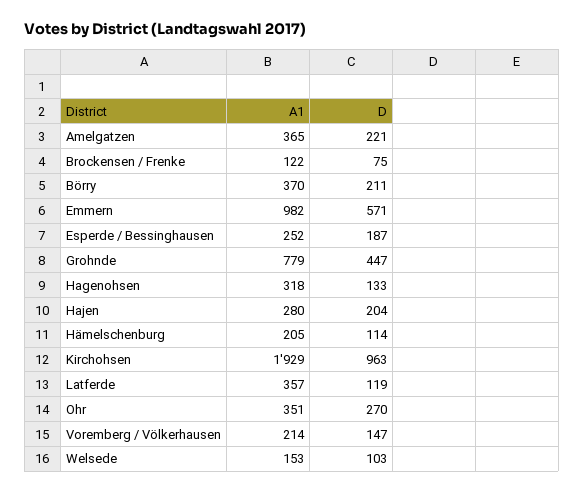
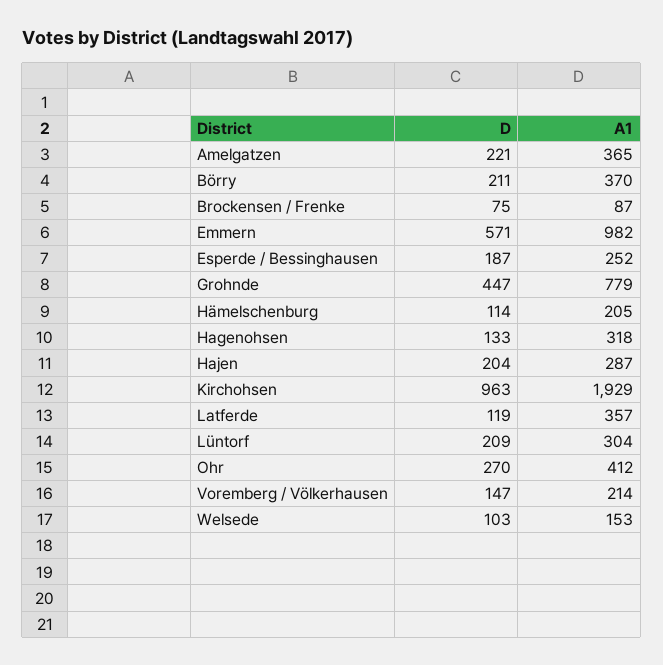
A1, Brockensen / Frenke: 122 -> 87
A1, Hajen: 280 -> 287
A1, Ohr: 351 -> 412
D, Lüntorf: none -> 209
A1, Lüntorf: none -> 304

